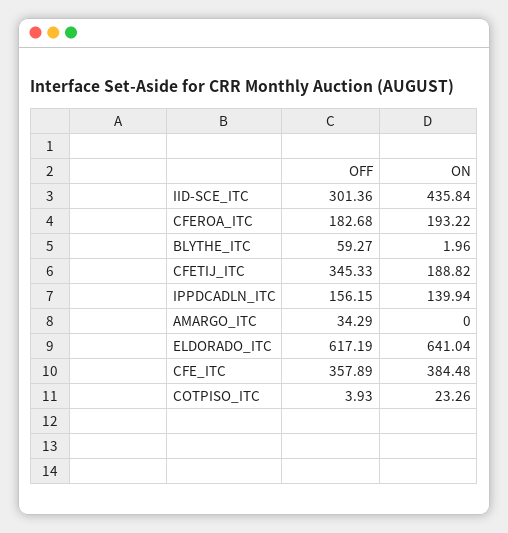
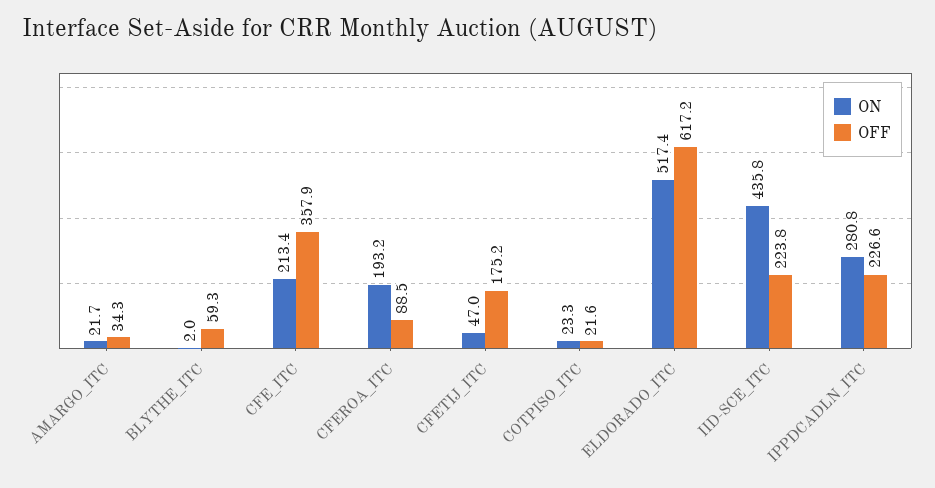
OFF, IID-SCE_ITC: 301.36 -> 223.8
OFF, CFEROA_ITC: 182.68 -> 88.5
OFF, CFETIJ_ITC: 345.33 -> 175.2
ON, CFETIJ_ITC: 188.82 -> 47
OFF, IPPDCADLN_ITC: 156.15 -> 226.6
ON, IPPDCADLN_ITC: 139.94 -> 280.8
ON, AMARGO_ITC: 0 -> 21.7
ON, ELDORADO_ITC: 641.04 -> 517.4
ON, CFE_ITC: 384.48 -> 213.4
OFF, COTPISO_ITC: 3.93 -> 21.6

